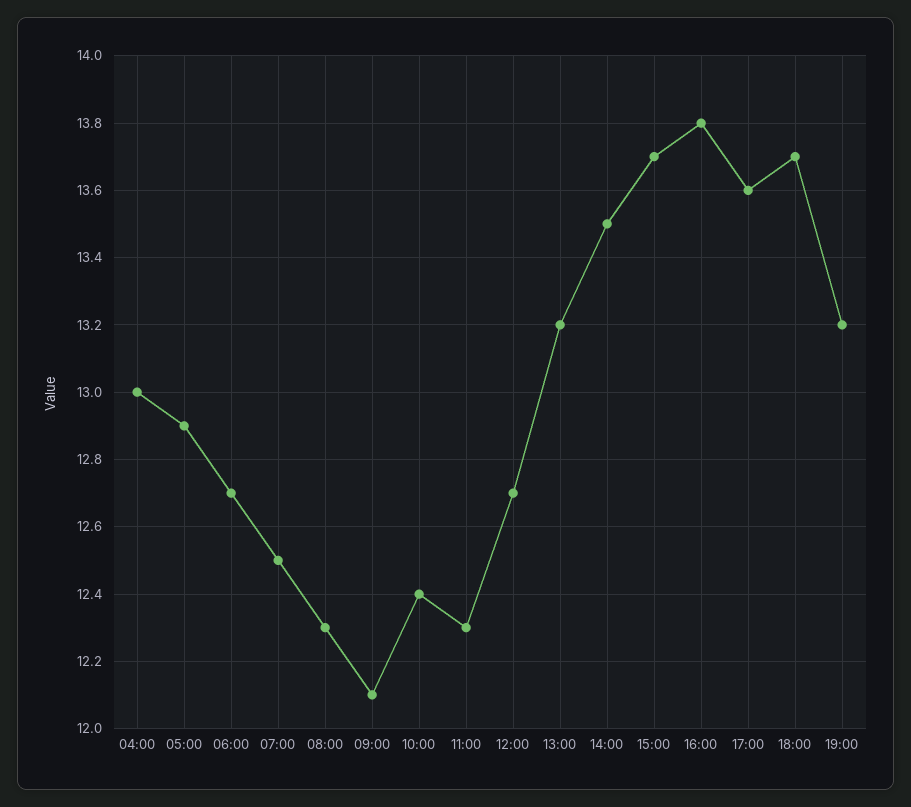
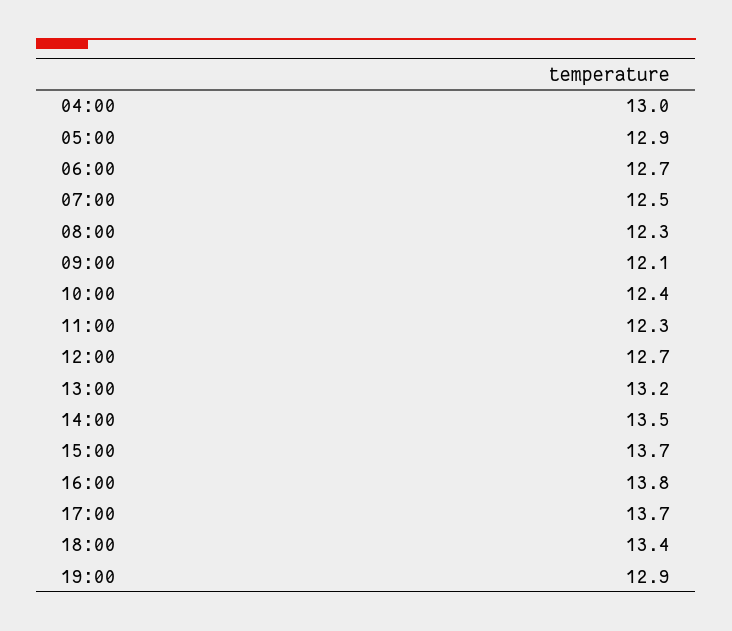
17:00: 13.6 -> 13.7
18:00: 13.7 -> 13.4
19:00: 13.2 -> 12.9

